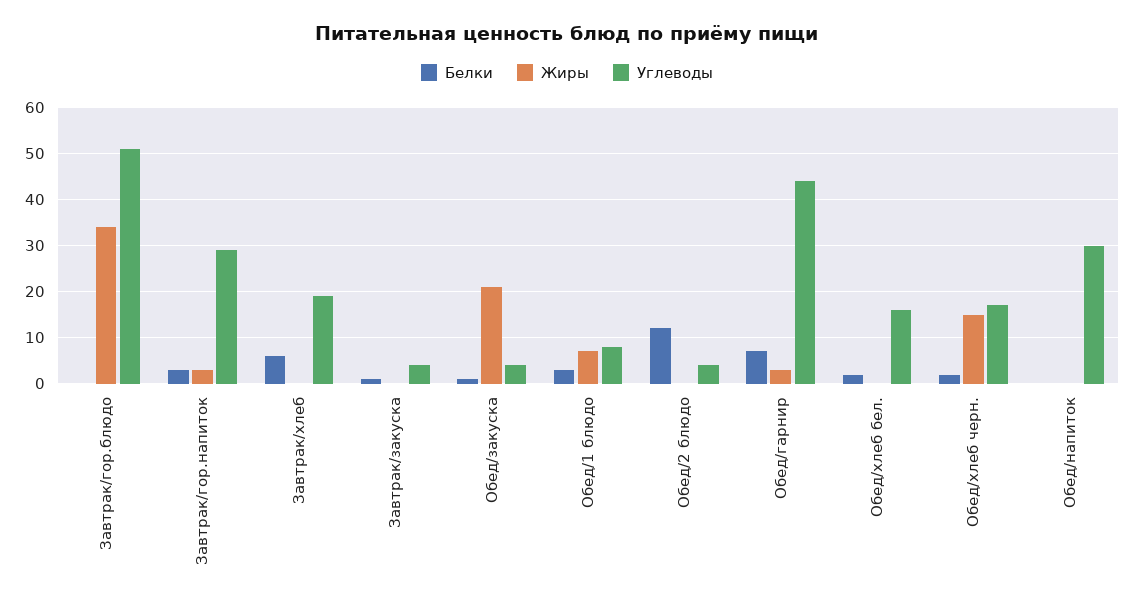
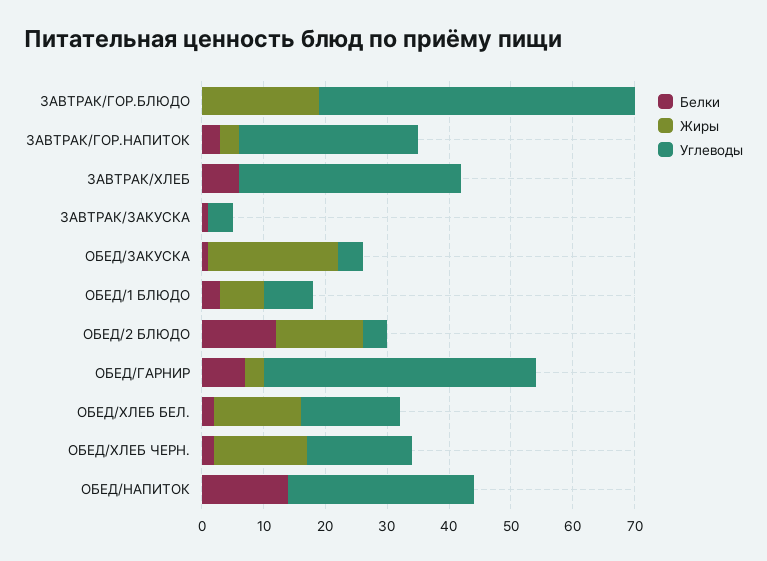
Жиры, Завтрак/гор.блюдо: 35 -> 20
Углеводы, Завтрак/хлеб: 20 -> 35
Жиры, Обед/2 блюдо: 0 -> 15
Жиры, Обед/хлеб бел.: 0 -> 15
Белки, Обед/напиток: 0 -> 15

